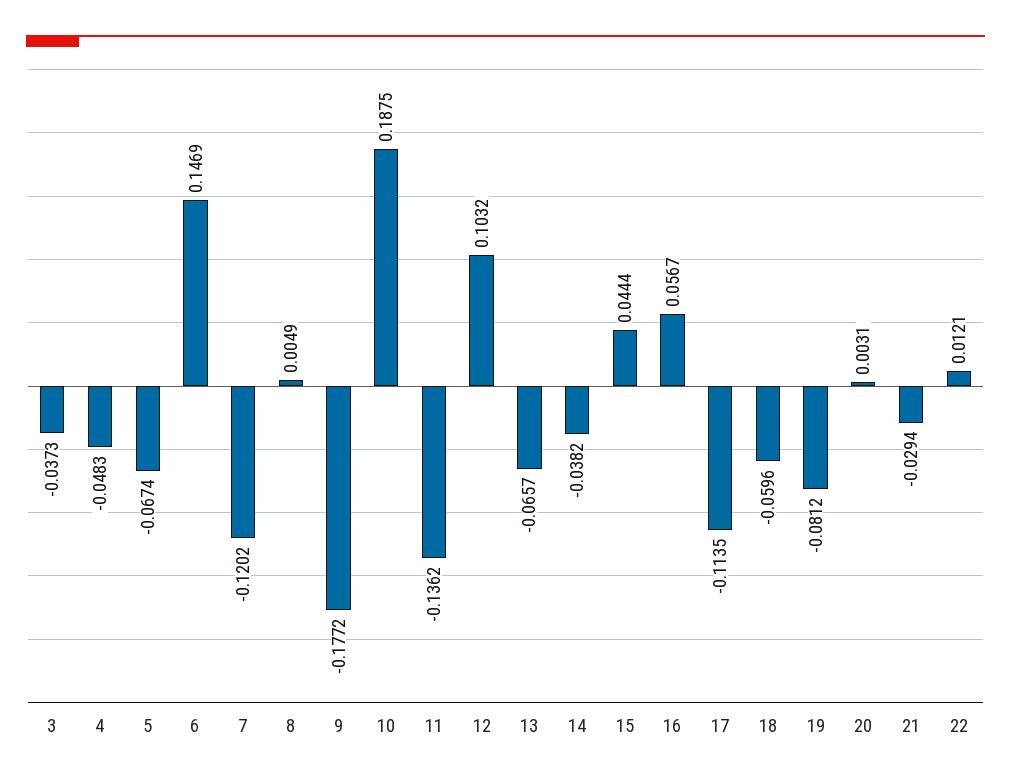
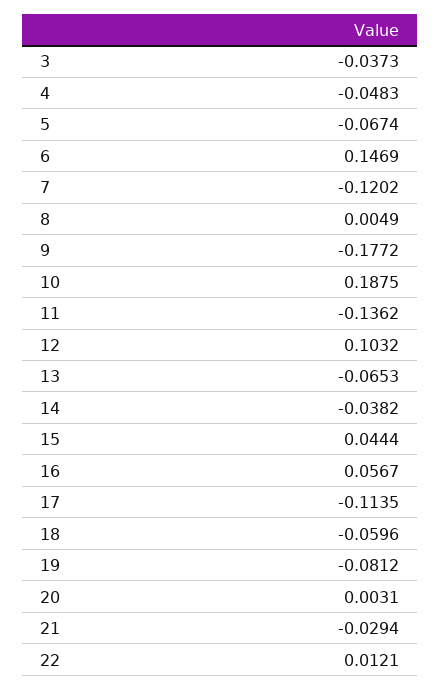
13: -0.0657 -> -0.0653

